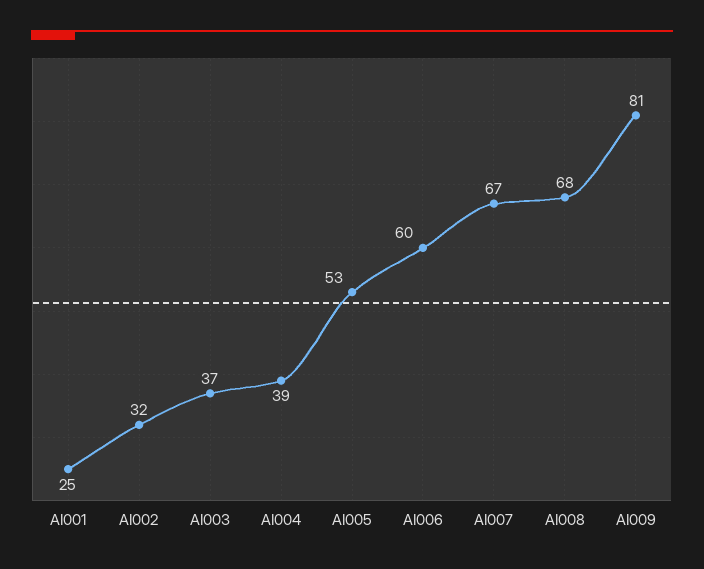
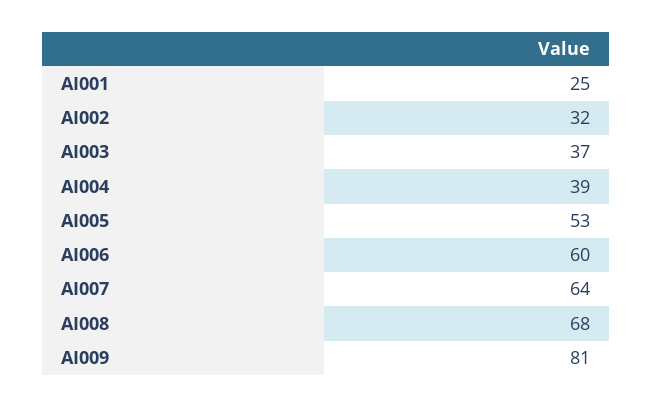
AI007: 67 -> 64

